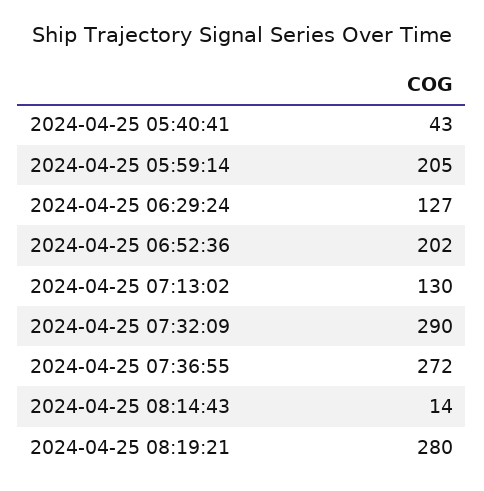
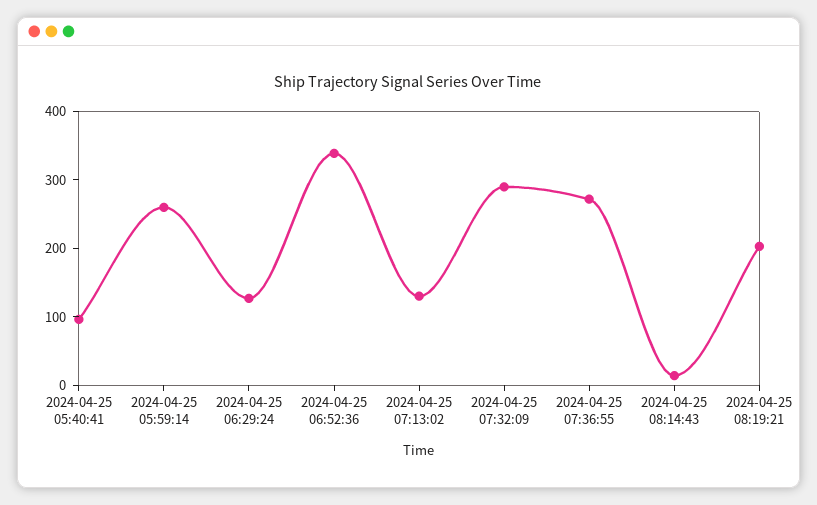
2024-04-25 05:40:41: 43 -> 100
2024-04-25 05:59:14: 205 -> 260
2024-04-25 06:52:36: 202 -> 340
2024-04-25 08:19:21: 280 -> 200

